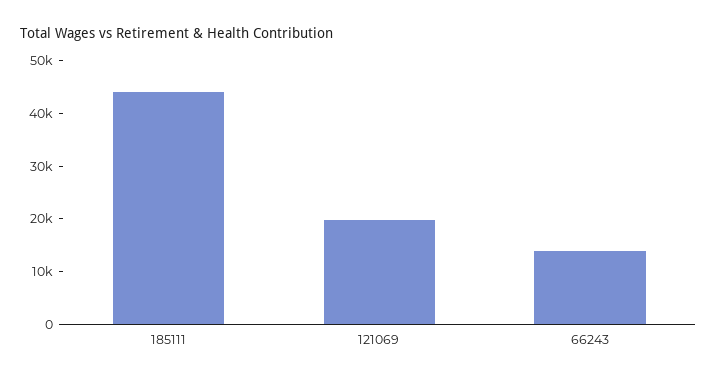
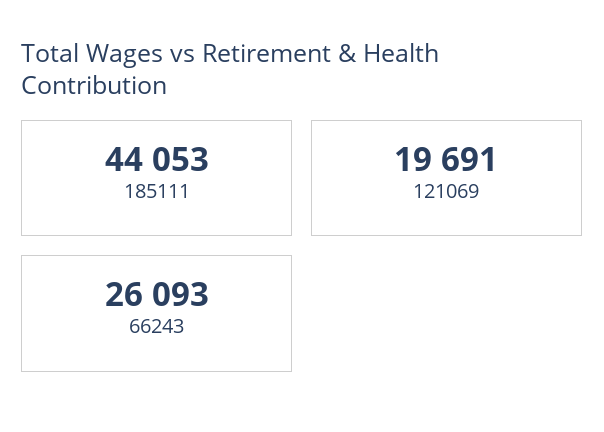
66243: 14000 -> 26093

